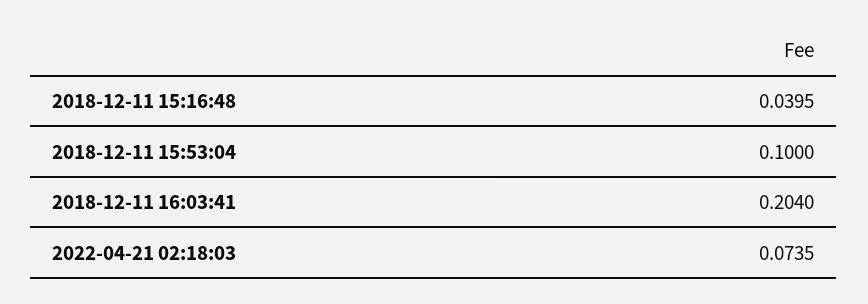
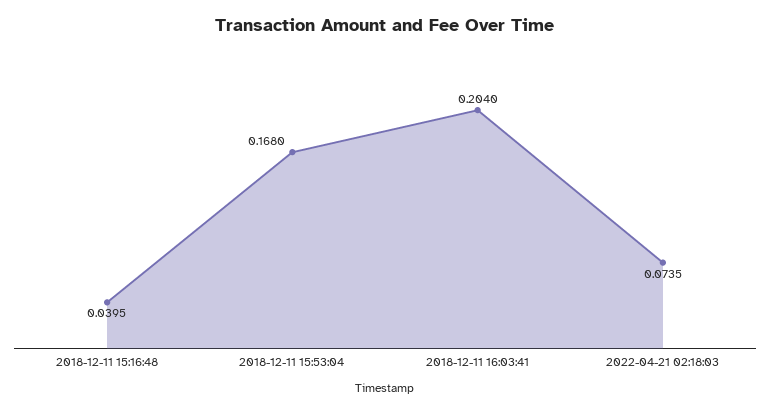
2018-12-11 15:53:04: 0.1 -> 0.168

